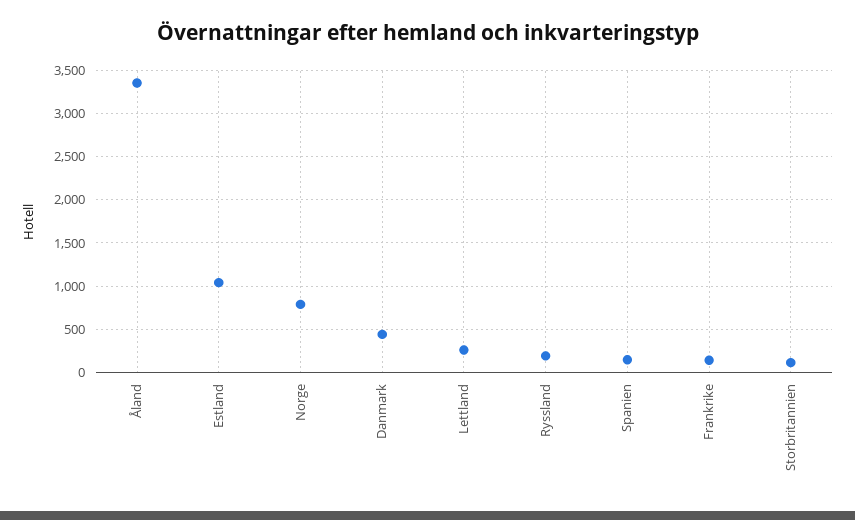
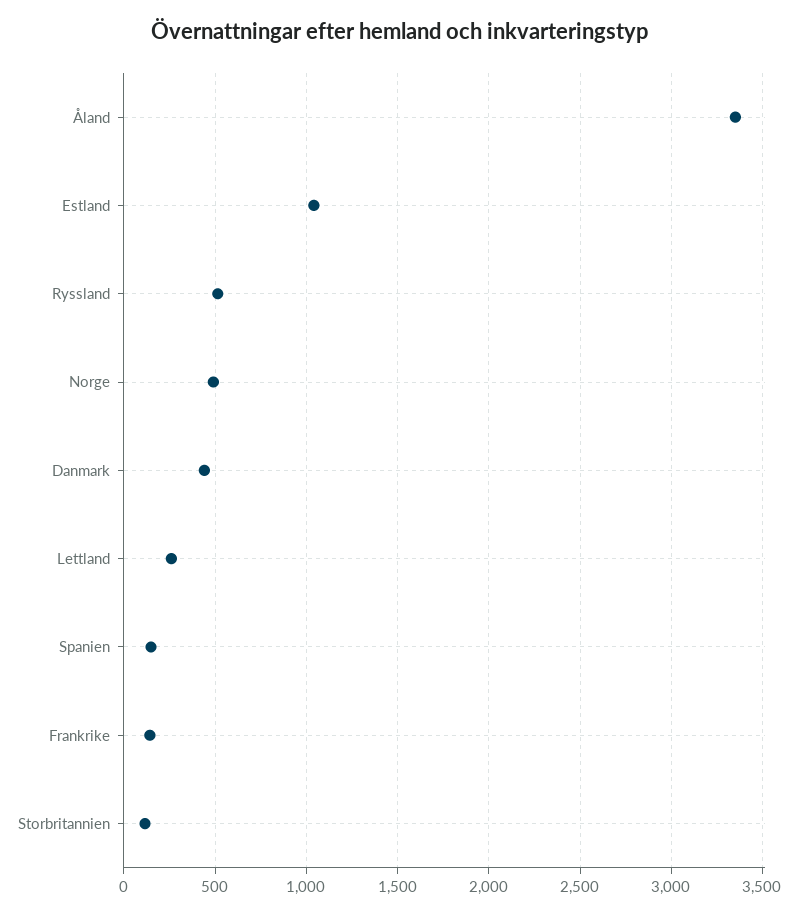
Norge: 800 -> 500
Ryssland: 200 -> 500

